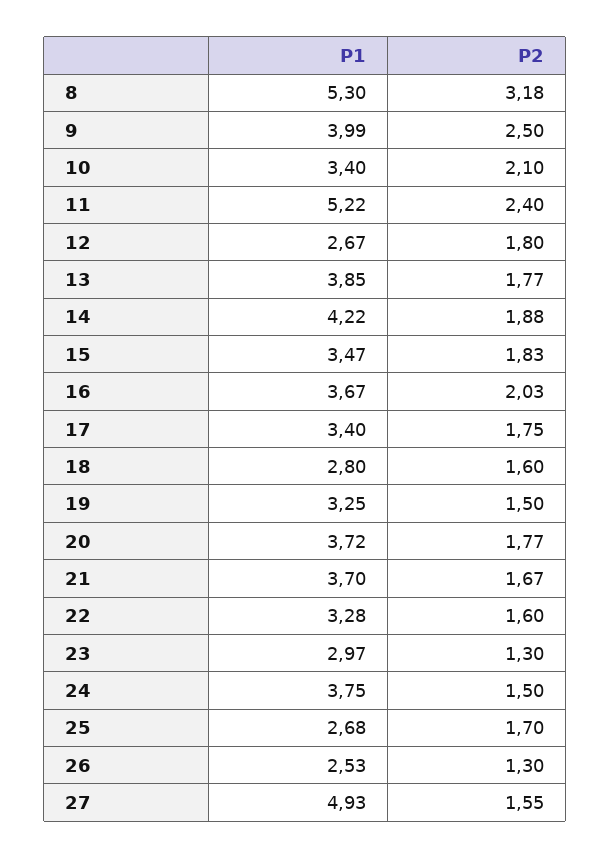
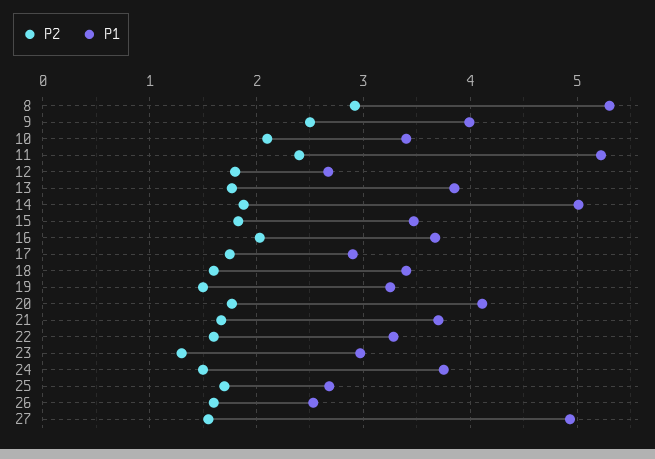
P2, 8: 3.18 -> 2.9
P1, 14: 4.22 -> 5
P1, 17: 3.4 -> 2.9
P1, 18: 2.8 -> 3.4
P1, 20: 3.72 -> 4.1
P2, 26: 1.3 -> 1.6

